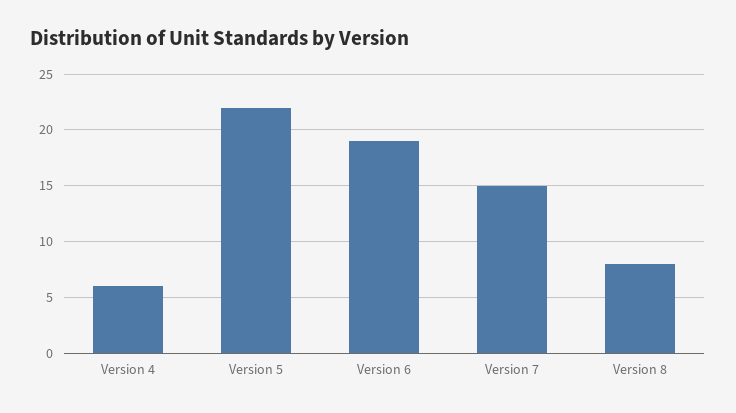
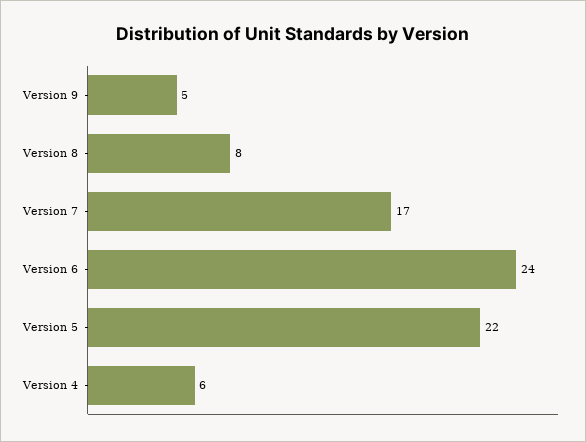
Version 6: 19 -> 24
Version 7: 15 -> 17
Version 9: none -> 5

